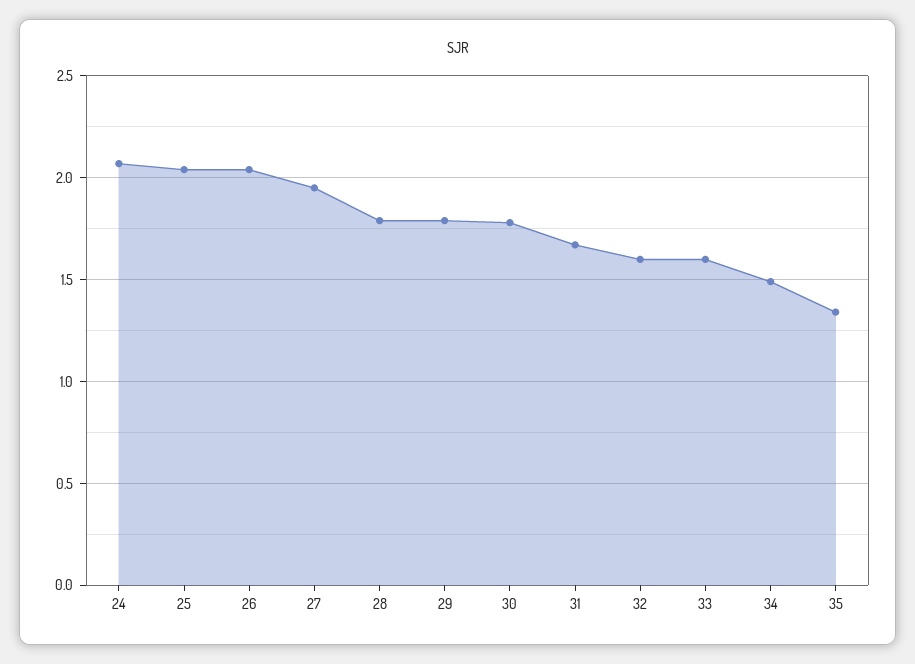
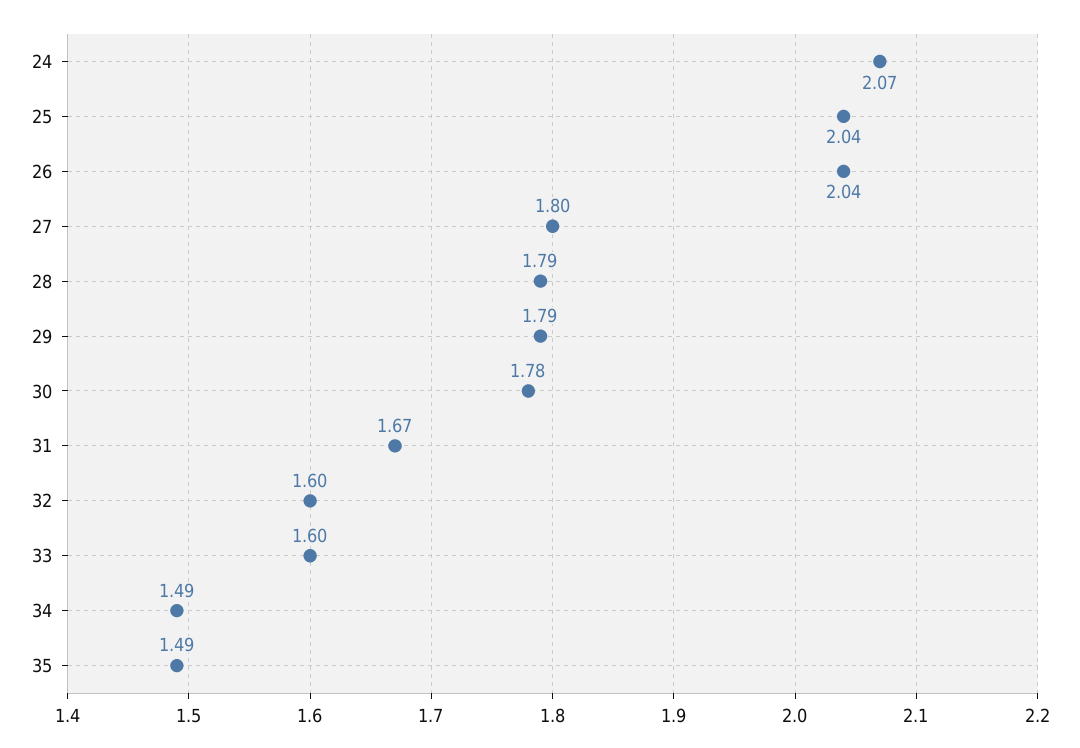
27: 1.95 -> 1.8
35: 1.35 -> 1.49

